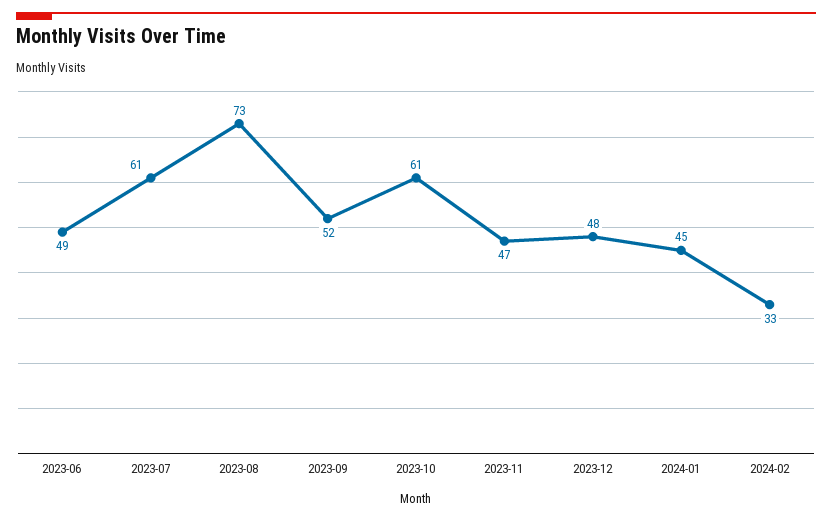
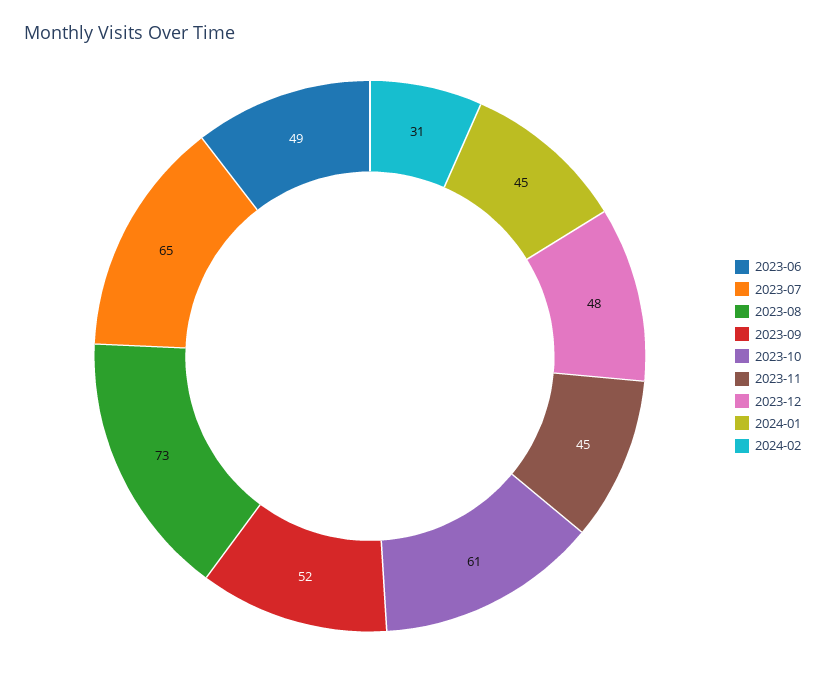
2023-07: 61 -> 65
2023-11: 47 -> 45
2024-02: 33 -> 31

